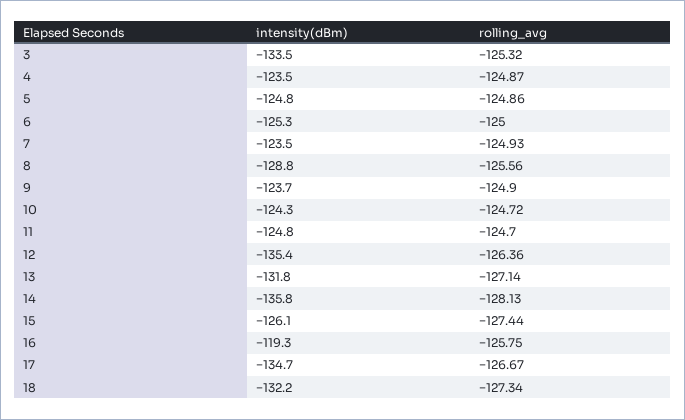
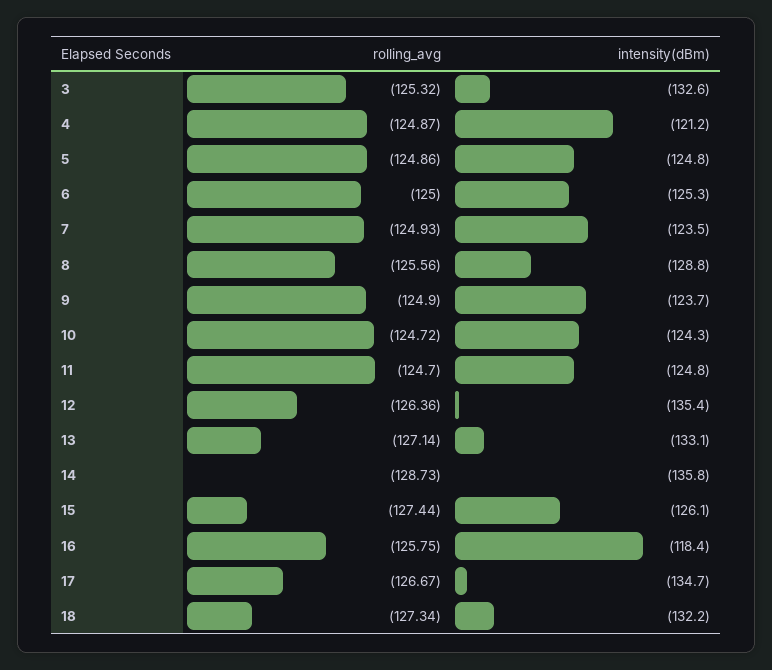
intensity(dBm), 3: -133.5 -> -132.6
intensity(dBm), 4: -123.5 -> -121.2
intensity(dBm), 13: -131.8 -> -133.1
rolling_avg, 14: -128.13 -> -128.73
intensity(dBm), 16: -119.3 -> -118.4

